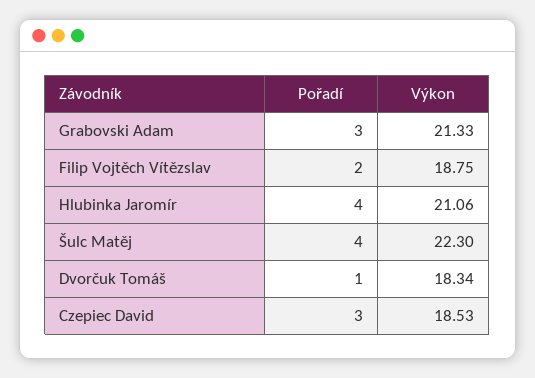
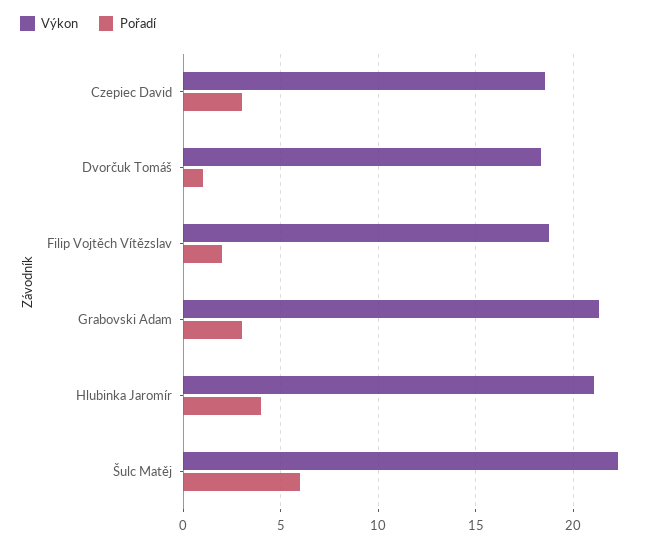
Pořadí, Šulc Matěj: 4 -> 6

